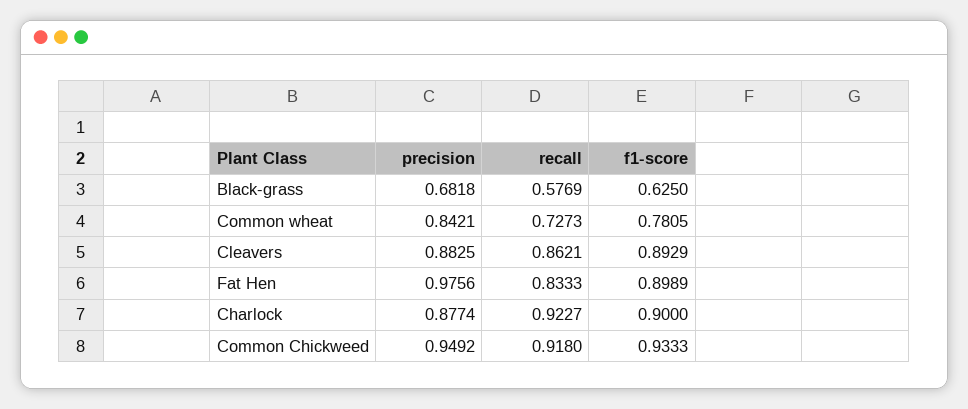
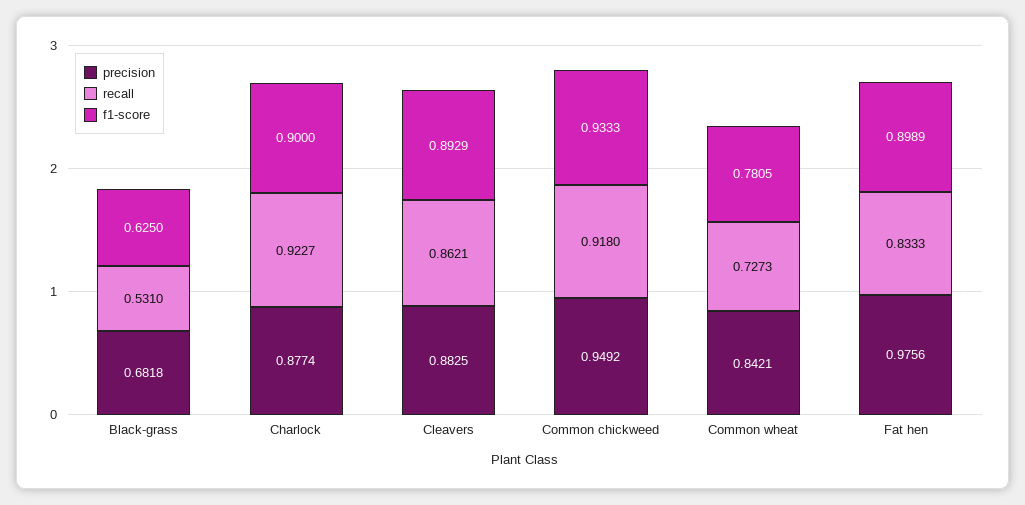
recall, Black-grass: 0.5769 -> 0.531

